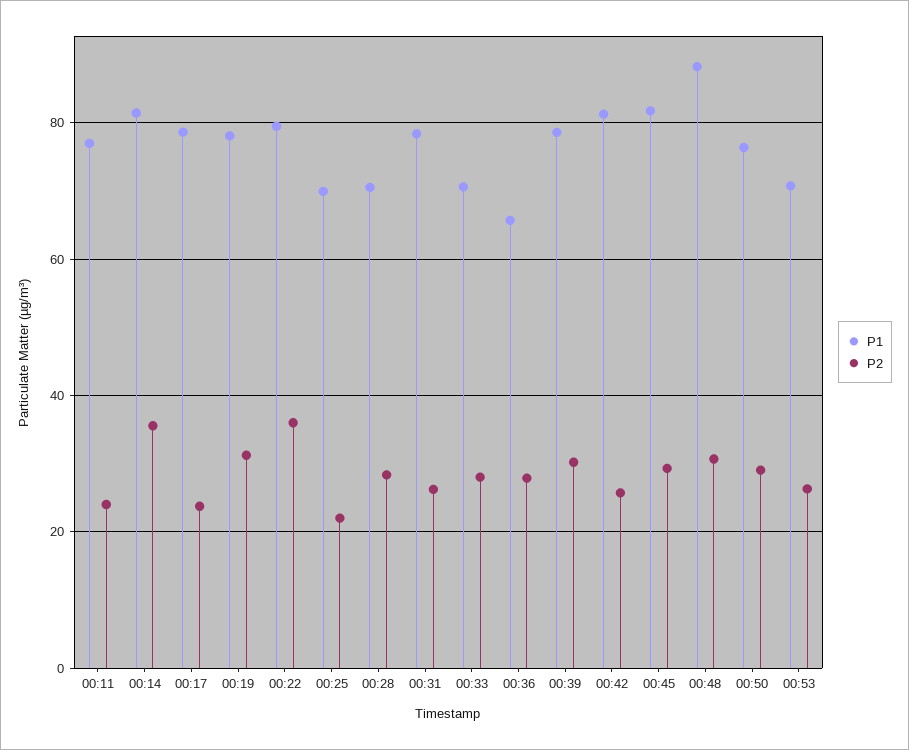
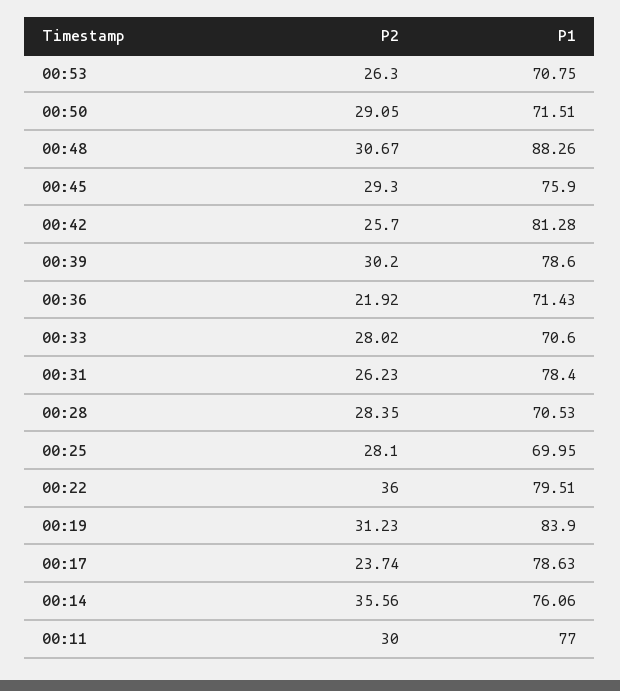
P2, 00:11: 24 -> 30
P1, 00:14: 82 -> 76.06
P1, 00:19: 78 -> 83.9
P2, 00:25: 22 -> 28.1
P1, 00:36: 66 -> 71.43
P2, 00:36: 28 -> 21.92
P1, 00:45: 82 -> 75.9
P1, 00:50: 76 -> 71.51

